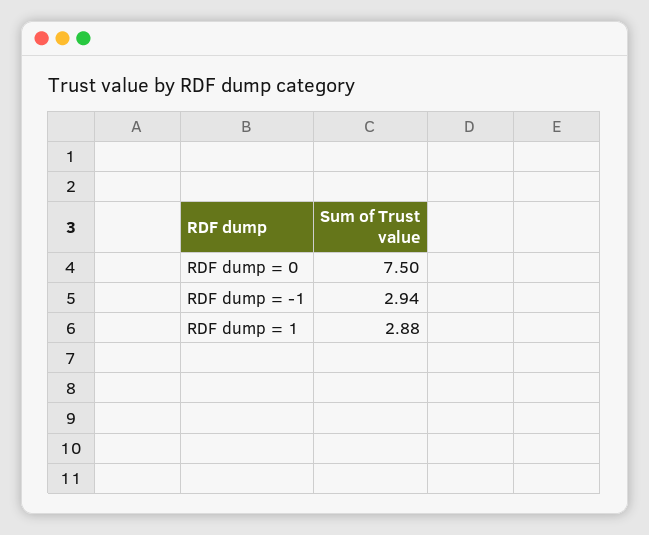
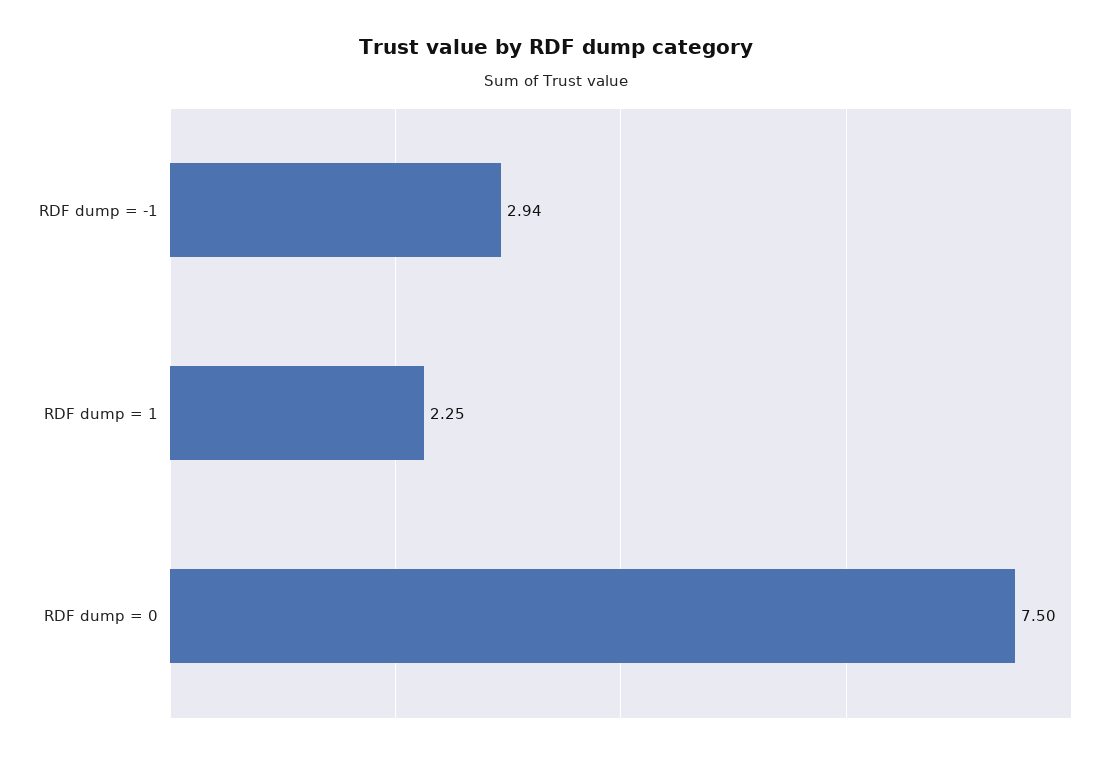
RDF dump = 1: 2.88 -> 2.25

